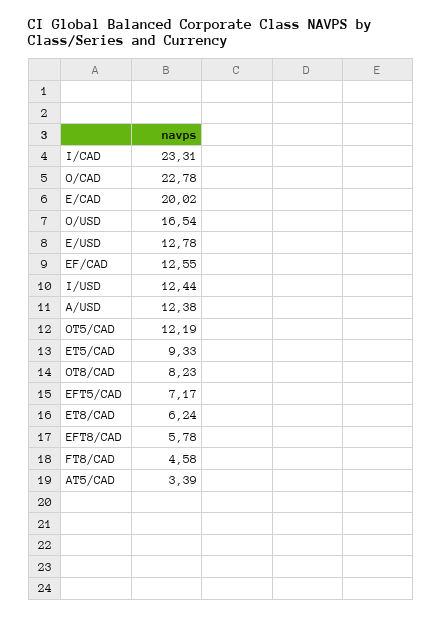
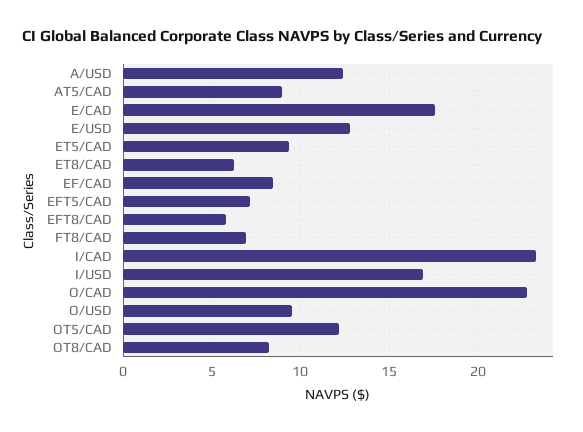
E/CAD: 20.02 -> 17.5
O/USD: 16.54 -> 9.5
EF/CAD: 12.55 -> 8.5
I/USD: 12.44 -> 17
FT8/CAD: 4.58 -> 7
AT5/CAD: 3.39 -> 9

